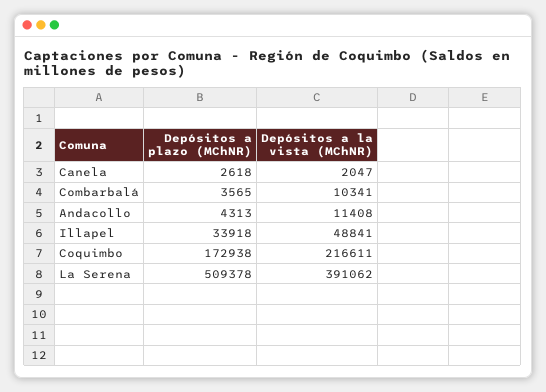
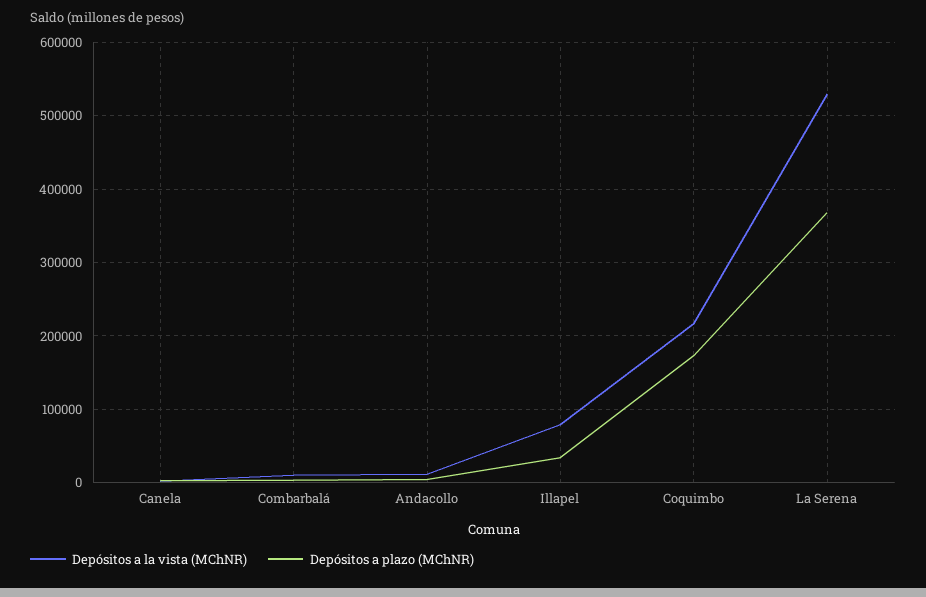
Depósitos a la vista (MChNR), Illapel: 48841 -> 80000
Depósitos a plazo (MChNR), La Serena: 509378 -> 370000
Depósitos a la vista (MChNR), La Serena: 391062 -> 530000

